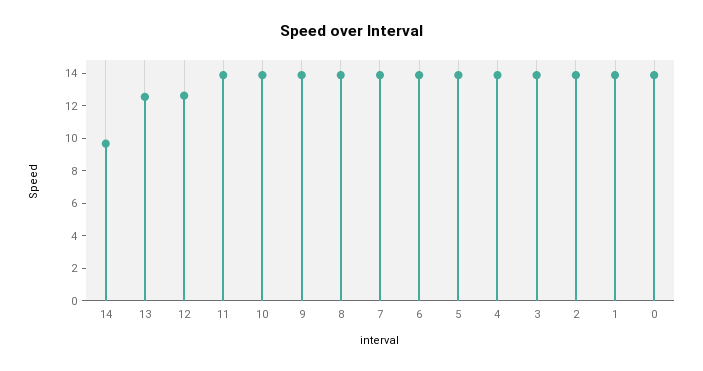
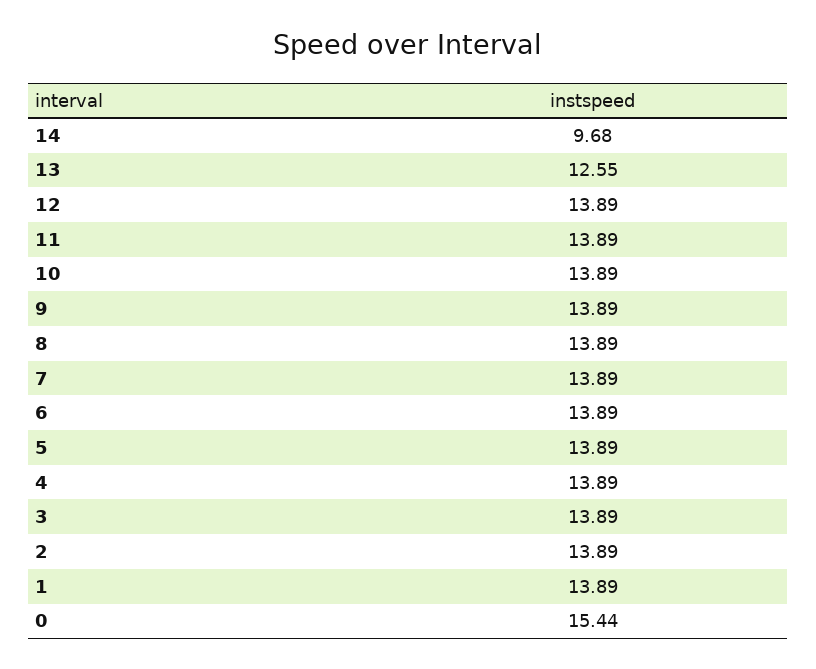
12: 12.5 -> 13.89
0: 14 -> 15.44

